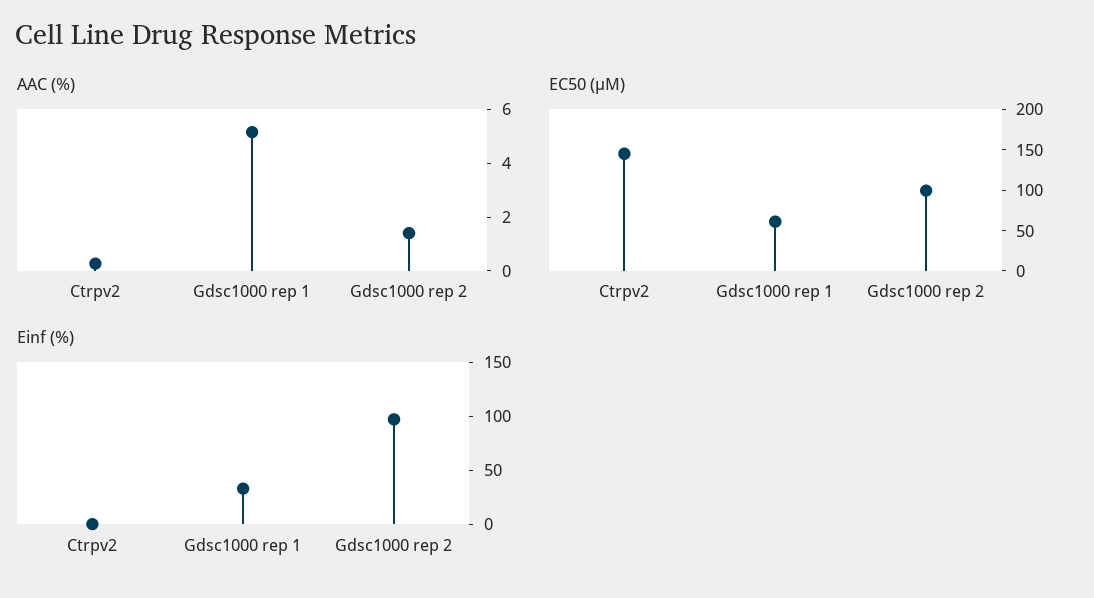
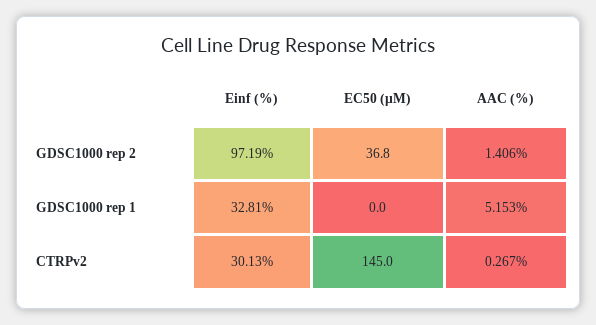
EC50 (µM), Gdsc1000 rep 1: 60 -> 0
EC50 (µM), Gdsc1000 rep 2: 100 -> 36.8
Einf (%), Ctrpv2: 0 -> 30.13

